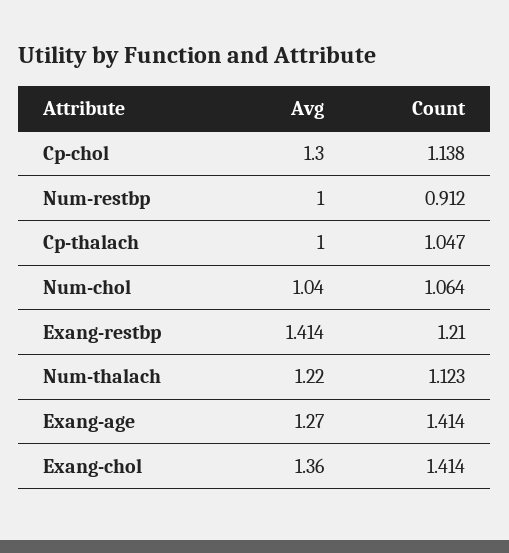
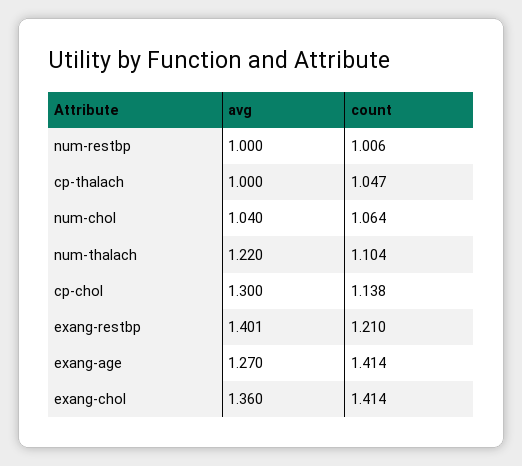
Count, Num-restbp: 0.912 -> 1.006
Avg, Exang-restbp: 1.414 -> 1.401
Count, Num-thalach: 1.123 -> 1.104

